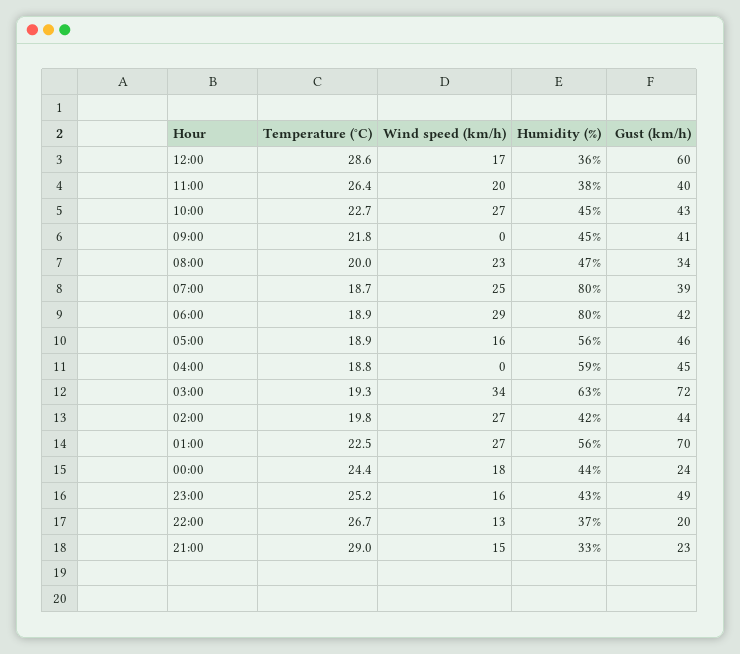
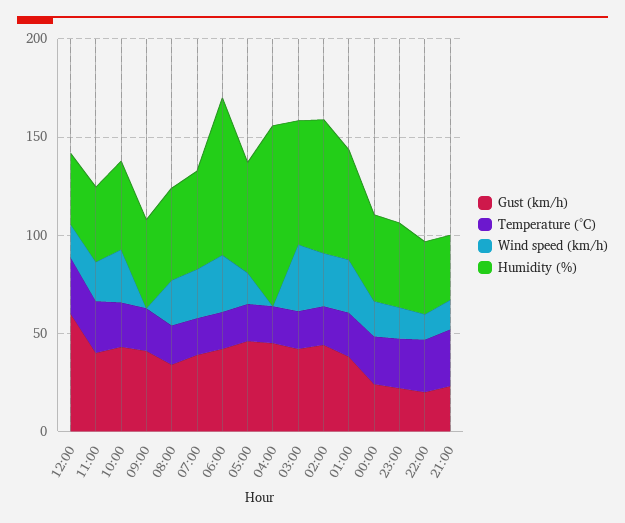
Humidity (%), 07:00: 80 -> 50
Humidity (%), 04:00: 59 -> 90
Gust (km/h), 03:00: 72 -> 40
Humidity (%), 02:00: 42 -> 70
Gust (km/h), 01:00: 70 -> 40
Gust (km/h), 23:00: 49 -> 20

